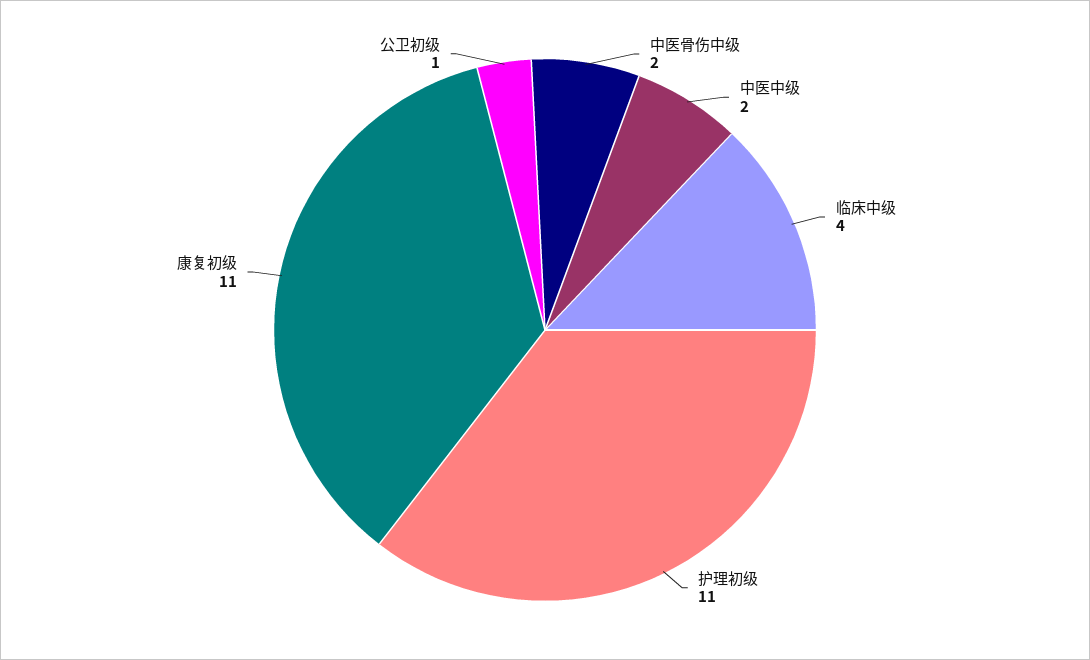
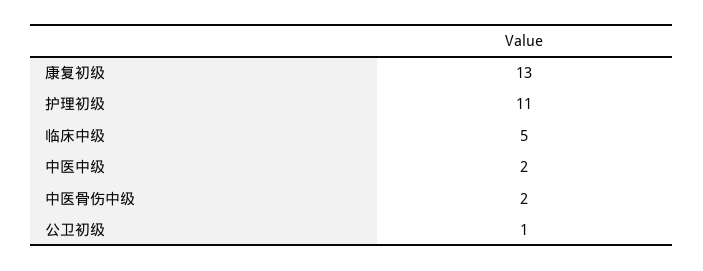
临床中级: 4 -> 5
康复初级: 11 -> 13

